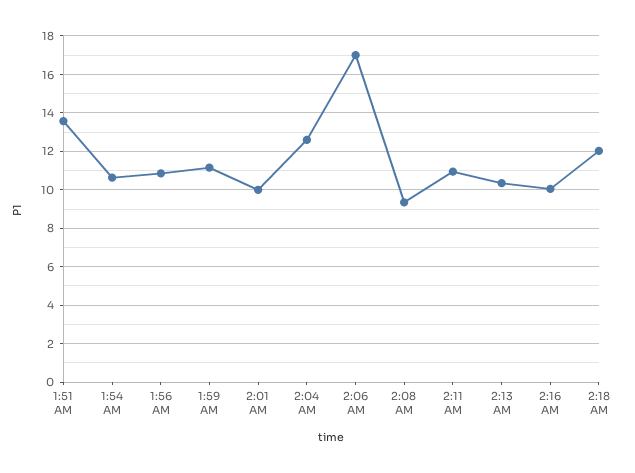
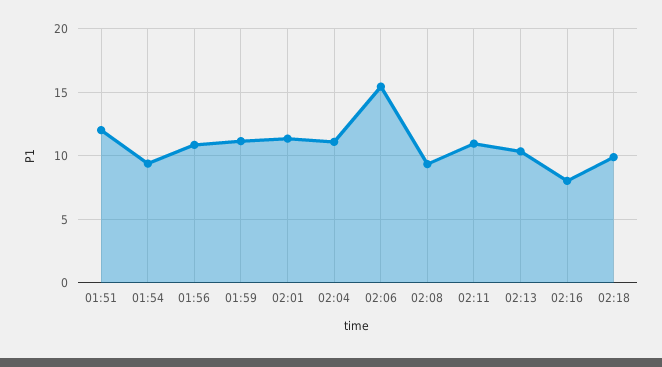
1:51 AM: 13.5 -> 12
1:54 AM: 10.5 -> 9.5
2:01 AM: 10 -> 11.5
2:04 AM: 12.5 -> 11
2:06 AM: 17 -> 15.5
2:16 AM: 10 -> 8
2:18 AM: 12 -> 10

